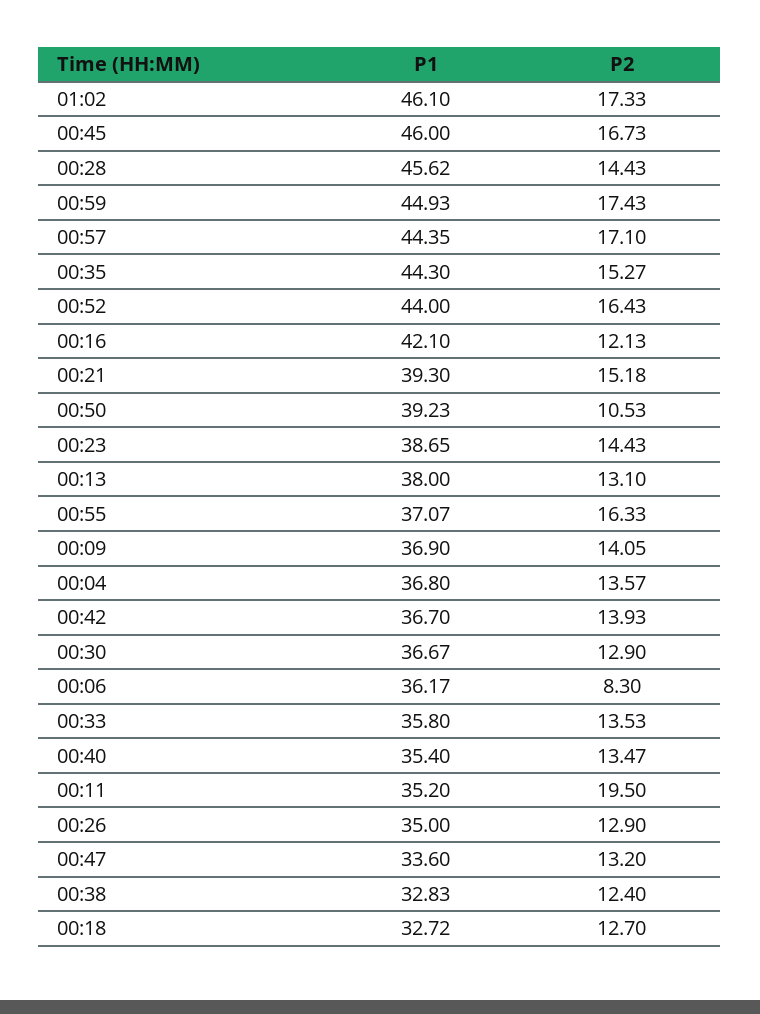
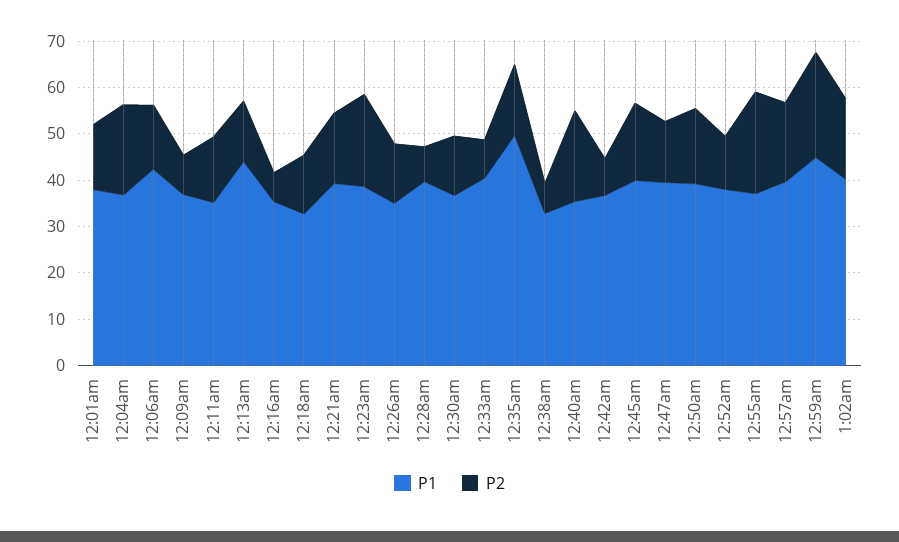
P1, 01:02: 46.1 -> 40
P1, 00:45: 46 -> 40
P1, 00:28: 45.62 -> 40
P2, 00:28: 14.43 -> 8
P2, 00:59: 17.43 -> 22
P1, 00:57: 44.35 -> 40
P1, 00:35: 44.3 -> 50
P1, 00:52: 44 -> 38
P2, 00:52: 16.43 -> 12
P1, 00:16: 42.1 -> 36
P2, 00:16: 12.13 -> 6
P2, 00:50: 10.53 -> 16
P2, 00:23: 14.43 -> 20
P1, 00:13: 38 -> 44
P2, 00:55: 16.33 -> 22
P2, 00:09: 14.05 -> 8
P2, 00:04: 13.57 -> 20
P2, 00:42: 13.93 -> 8
P1, 00:06: 36.17 -> 42
P2, 00:06: 8.3 -> 14
P1, 00:33: 35.8 -> 40
P2, 00:33: 13.53 -> 8
P2, 00:40: 13.47 -> 20
P2, 00:11: 19.5 -> 14
P1, 00:47: 33.6 -> 40
P2, 00:38: 12.4 -> 6
P1, 12:01am: none -> 38
P2, 12:01am: none -> 14

